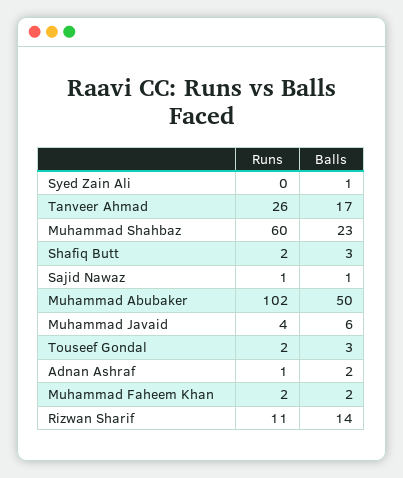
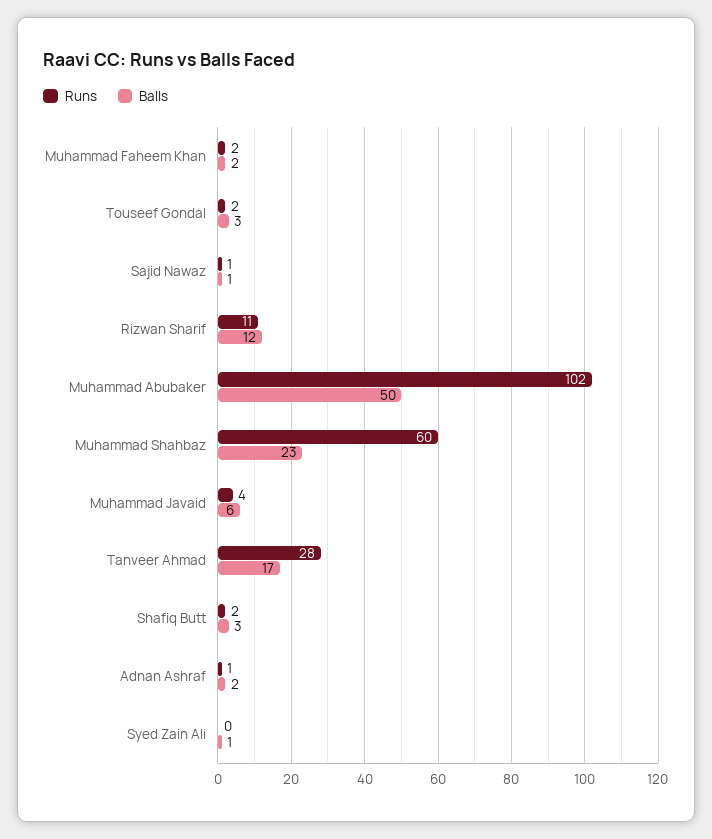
Runs, Tanveer Ahmad: 26 -> 28
Balls, Rizwan Sharif: 14 -> 12

